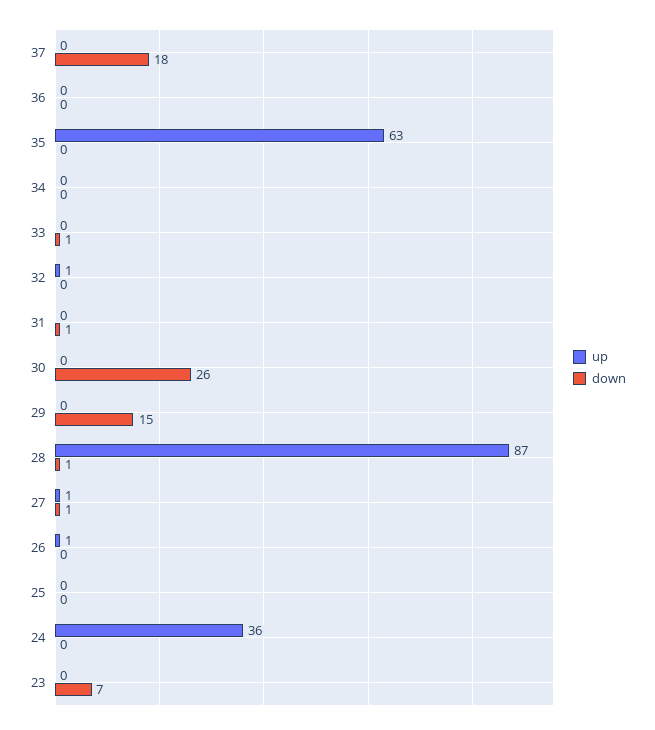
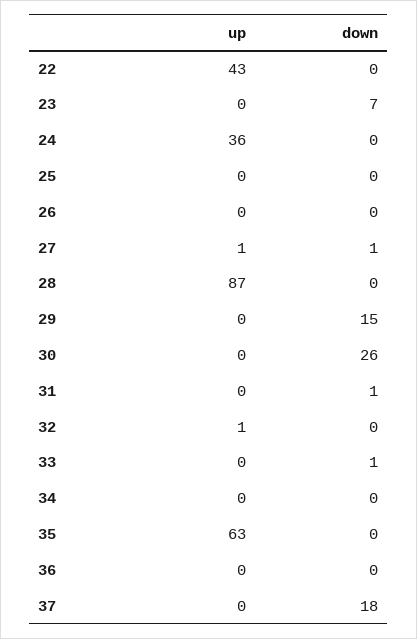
down, 28: 1 -> 0
up, 26: 1 -> 0
up, 22: none -> 43
down, 22: none -> 0

